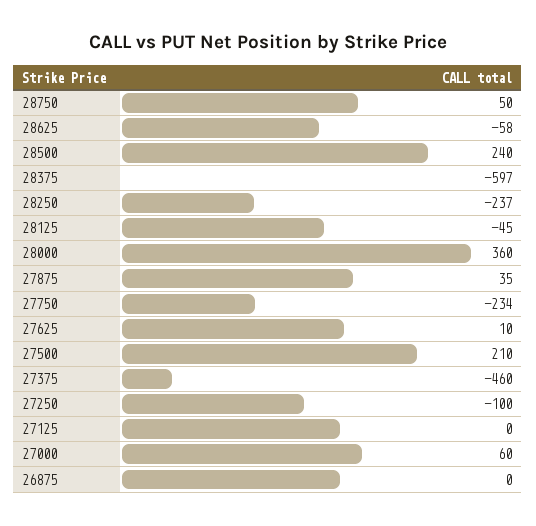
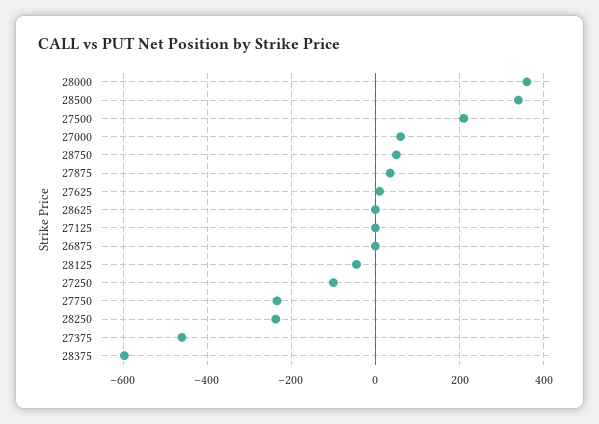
28625: -58 -> 0
28500: 240 -> 340

